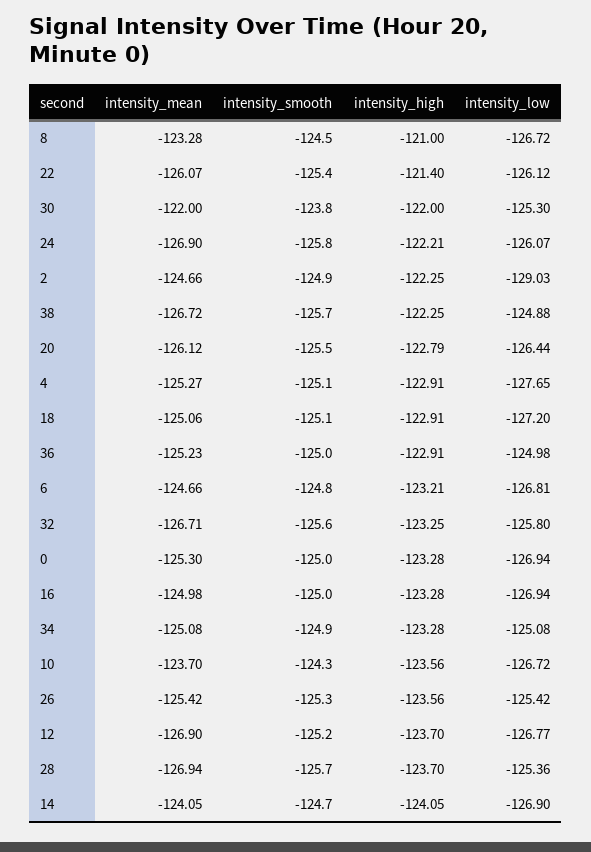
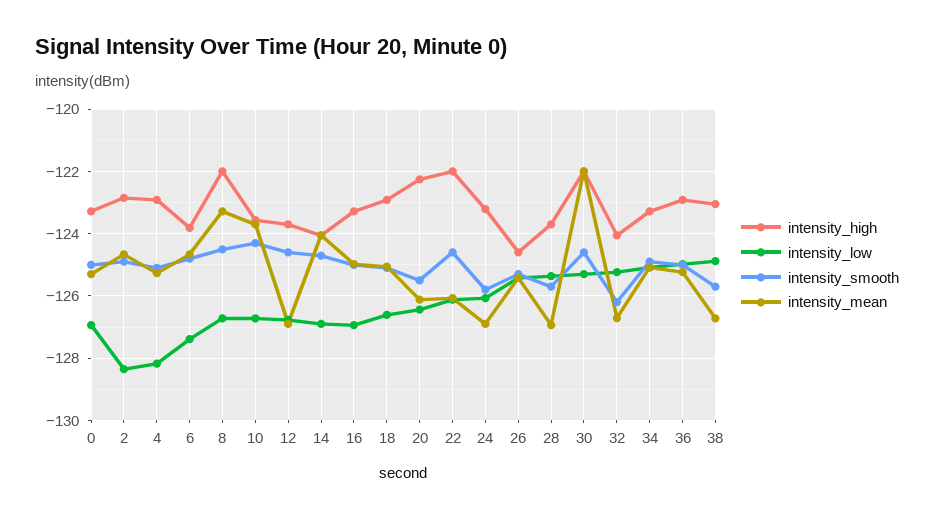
intensity_high, 8: -121 -> -122
intensity_smooth, 22: -125.4 -> -124.6
intensity_high, 22: -121.4 -> -122
intensity_smooth, 30: -123.8 -> -124.6
intensity_high, 24: -122.21 -> -123.2
intensity_high, 2: -122.25 -> -122.8
intensity_low, 2: -129.03 -> -128.4
intensity_high, 38: -122.25 -> -123
intensity_high, 20: -122.79 -> -122.2
intensity_low, 4: -127.65 -> -128.2
intensity_low, 18: -127.2 -> -126.6
intensity_high, 6: -123.21 -> -123.8
intensity_low, 6: -126.81 -> -127.4
intensity_smooth, 32: -125.6 -> -126.2
intensity_high, 32: -123.25 -> -124
intensity_low, 32: -125.8 -> -125.2
intensity_high, 26: -123.56 -> -124.6
intensity_smooth, 12: -125.2 -> -124.6

